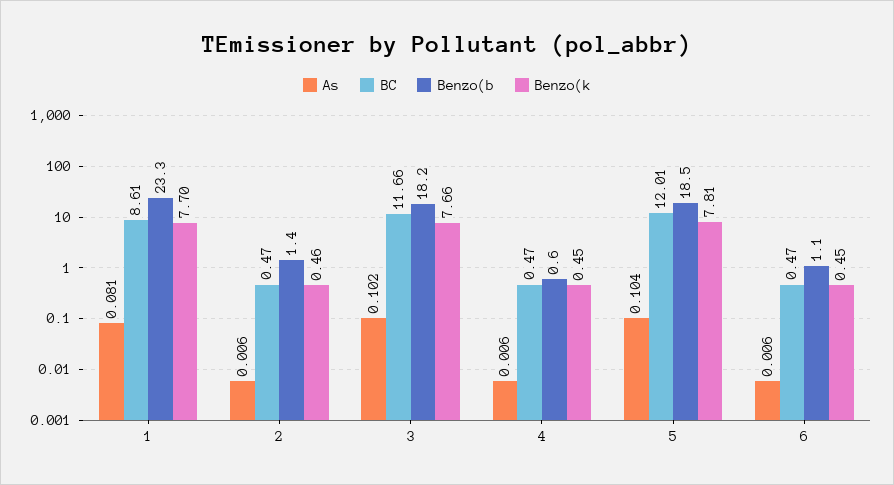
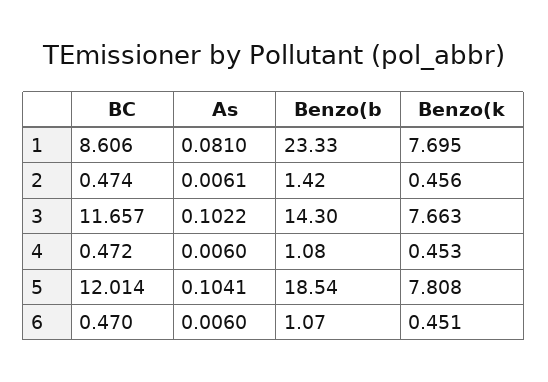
Benzo(b, 3: 18.2 -> 14.3
Benzo(b, 4: 0.6 -> 1.08

